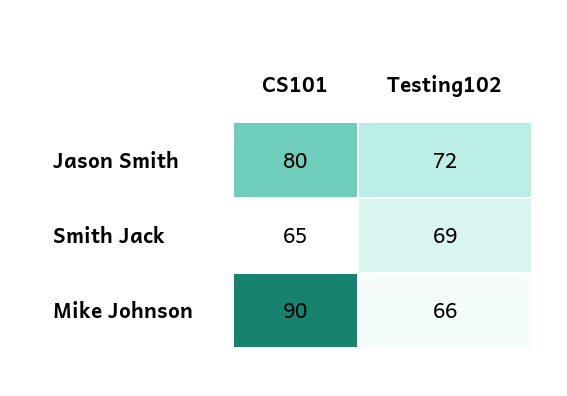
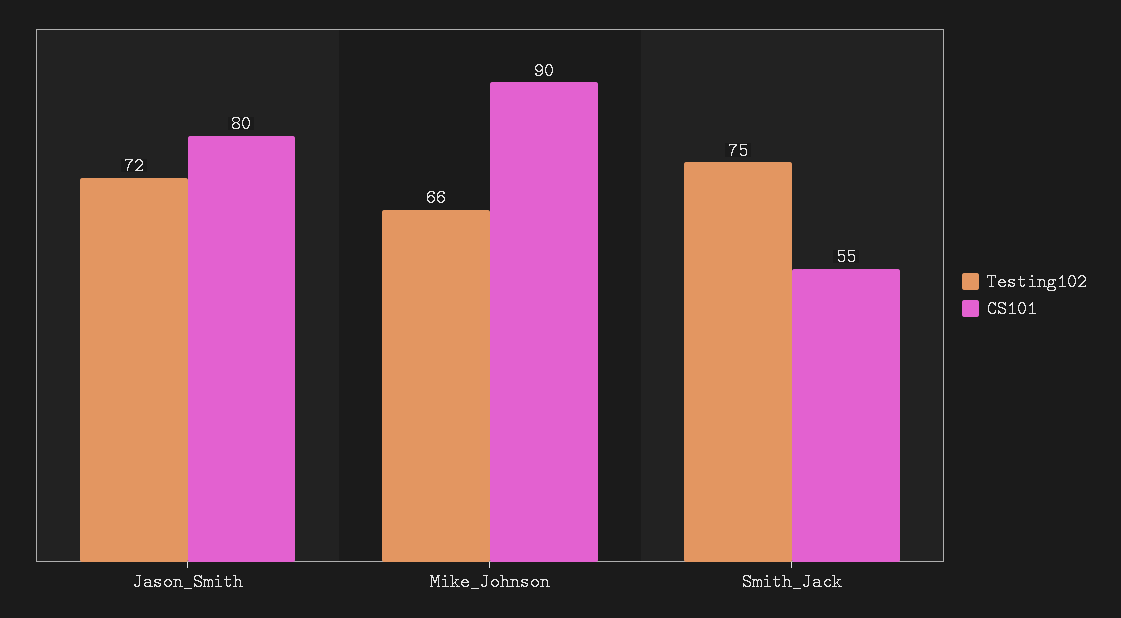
CS101, Smith Jack: 65 -> 55
Testing102, Smith Jack: 69 -> 75

